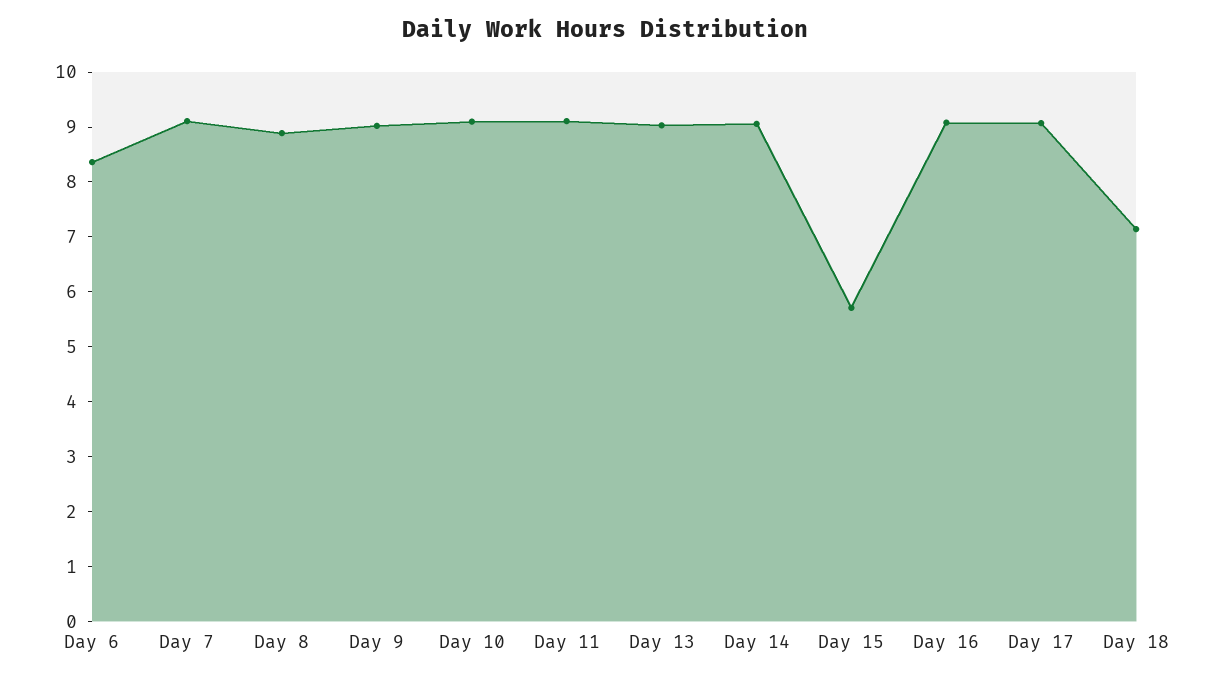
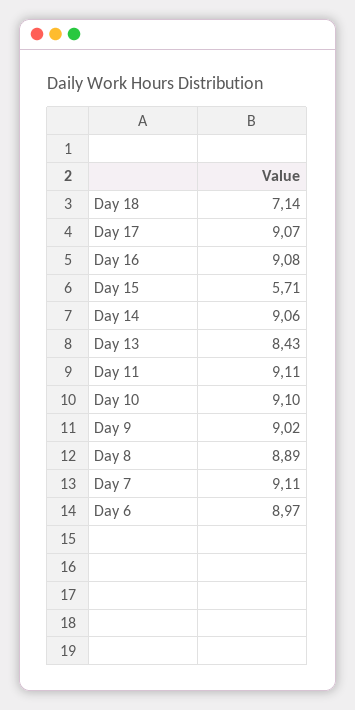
Day 6: 8.4 -> 8.97
Day 13: 9 -> 8.43

